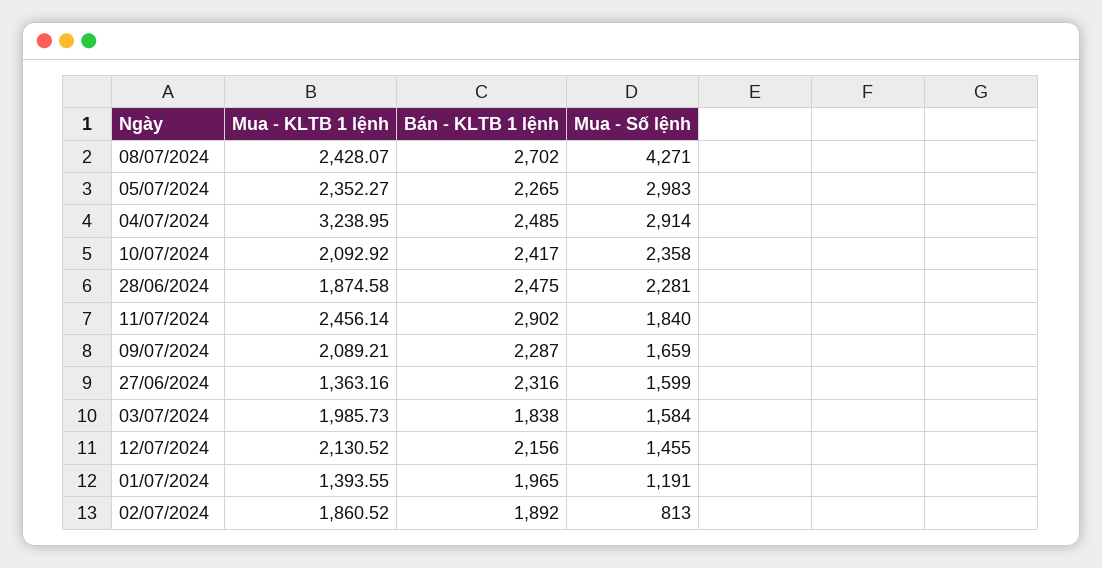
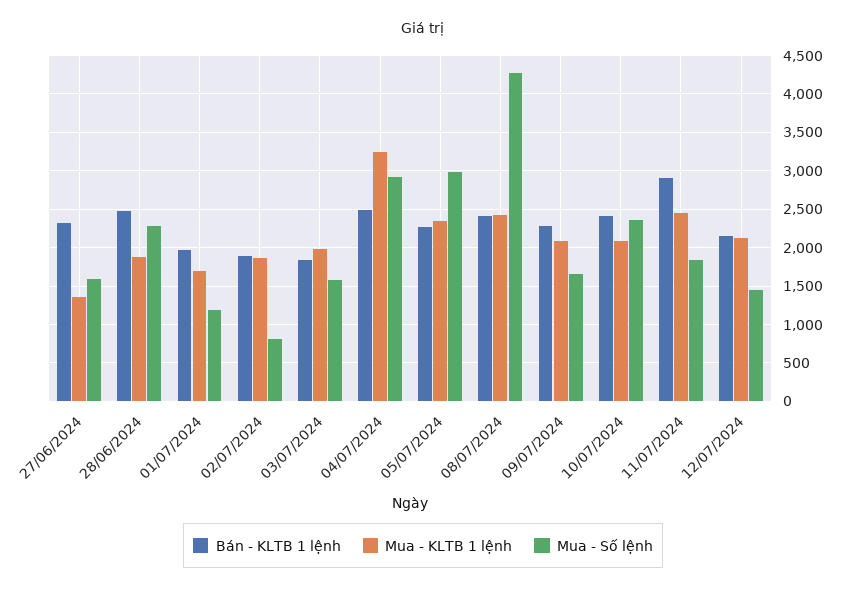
Bán - KLTB 1 lệnh, 08/07/2024: 2702 -> 2400
Mua - KLTB 1 lệnh, 01/07/2024: 1393.55 -> 1700

